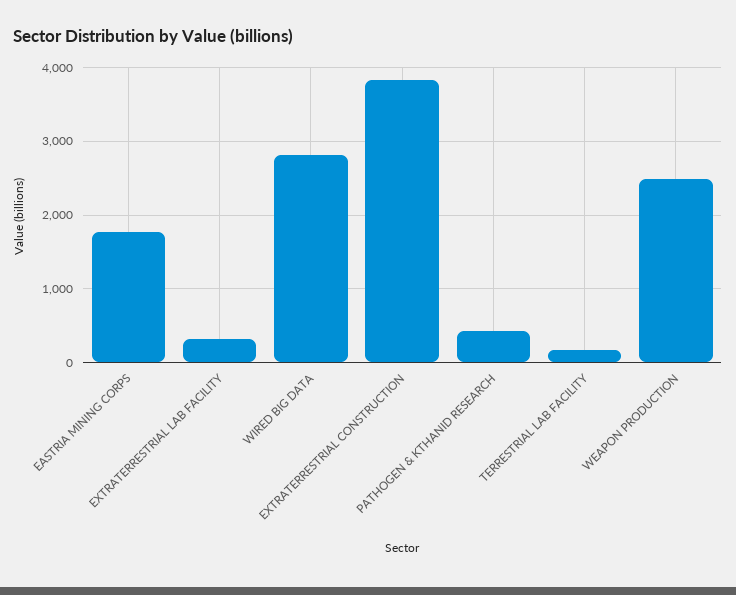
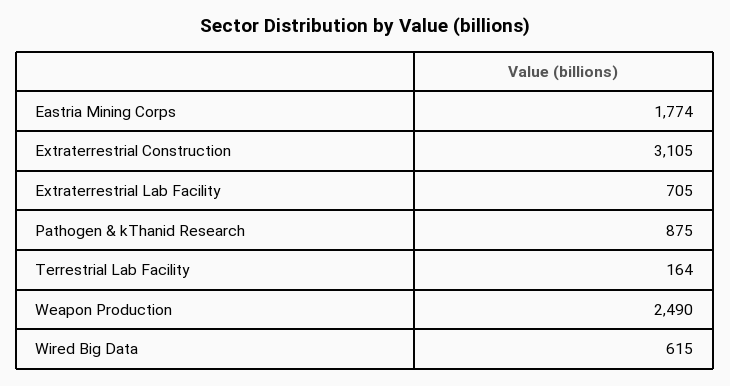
EXTRATERRESTRIAL LAB FACILITY: 300 -> 705
WIRED BIG DATA: 2800 -> 615
EXTRATERRESTRIAL CONSTRUCTION: 3800 -> 3105
PATHOGEN & KTHANID RESEARCH: 400 -> 875

